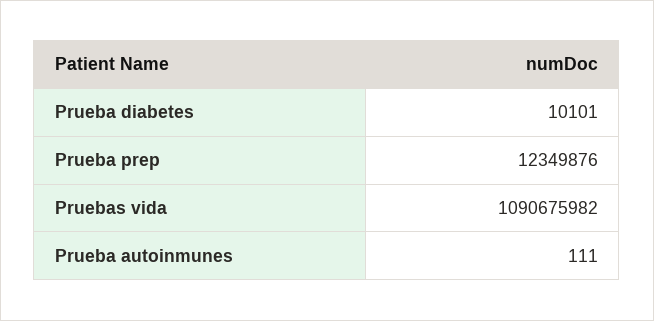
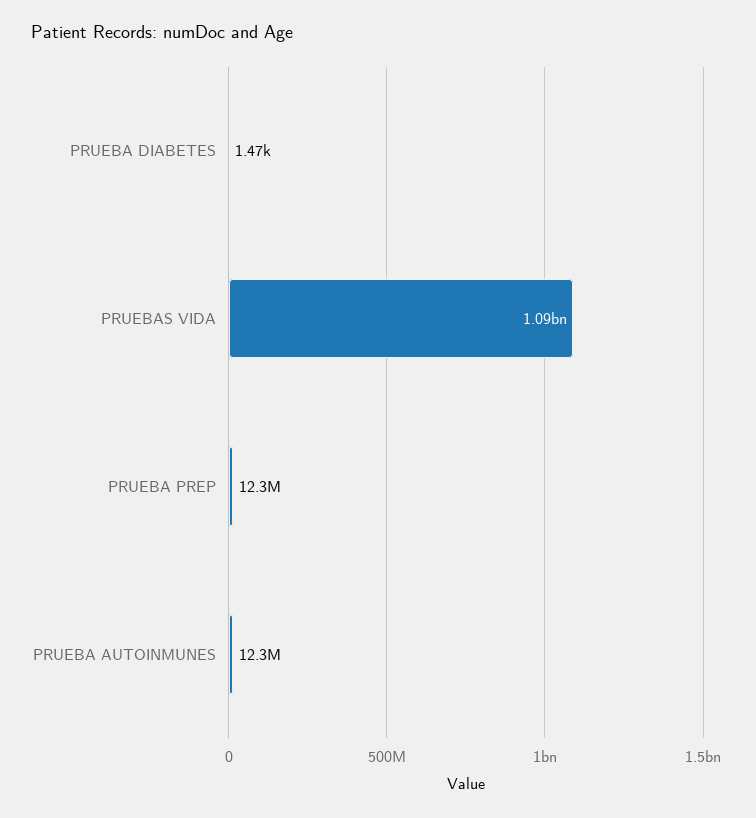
Prueba diabetes: 10101 -> 1470
Prueba autoinmunes: 111 -> 12300000

